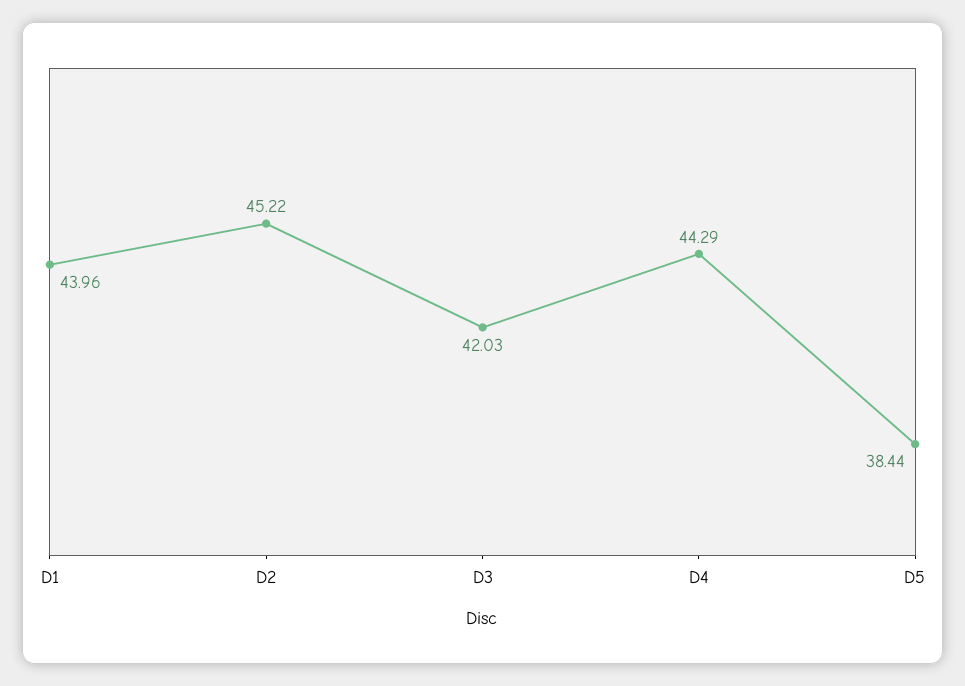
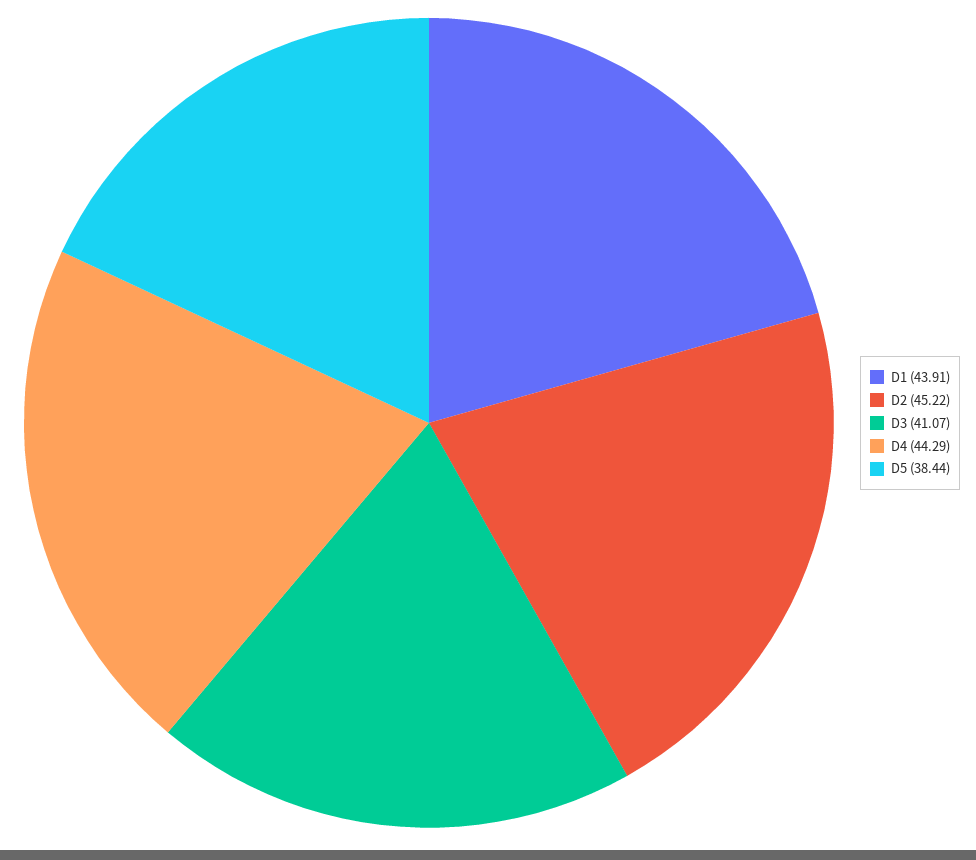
D1: 43.96 -> 43.91
D3: 42.03 -> 41.07

